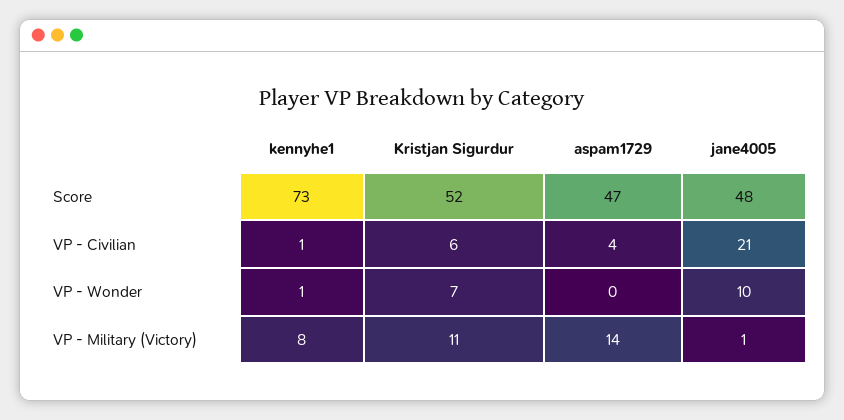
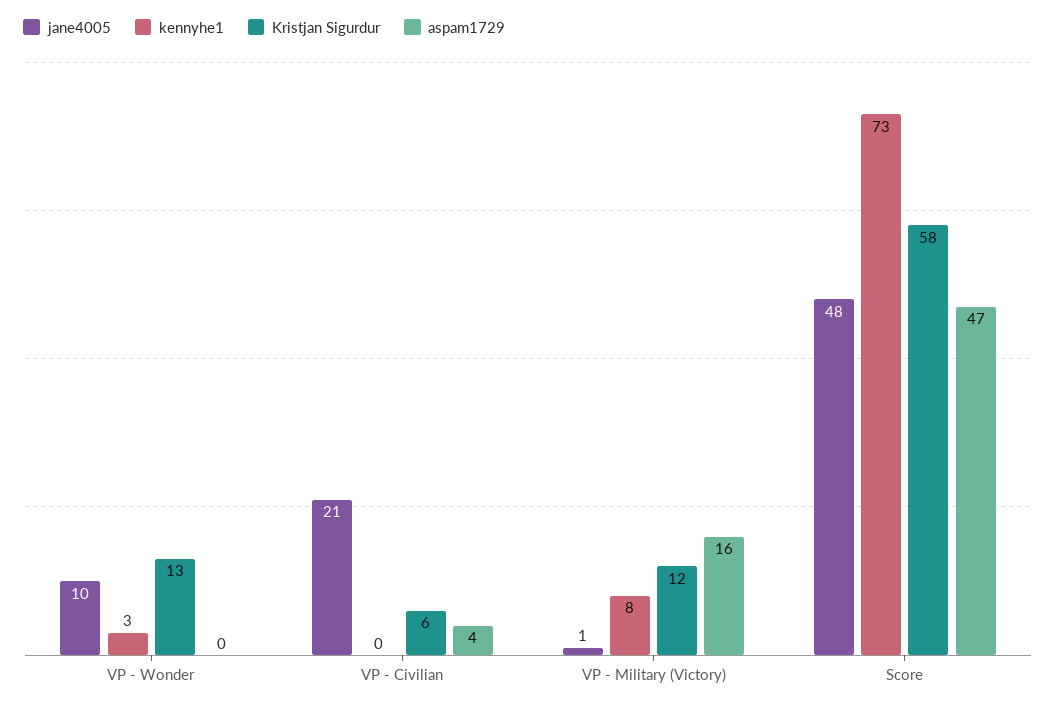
Kristjan Sigurdur, Score: 52 -> 58
kennyhe1, VP - Civilian: 1 -> 0
kennyhe1, VP - Wonder: 1 -> 3
Kristjan Sigurdur, VP - Wonder: 7 -> 13
Kristjan Sigurdur, VP - Military (Victory): 11 -> 12
aspam1729, VP - Military (Victory): 14 -> 16

